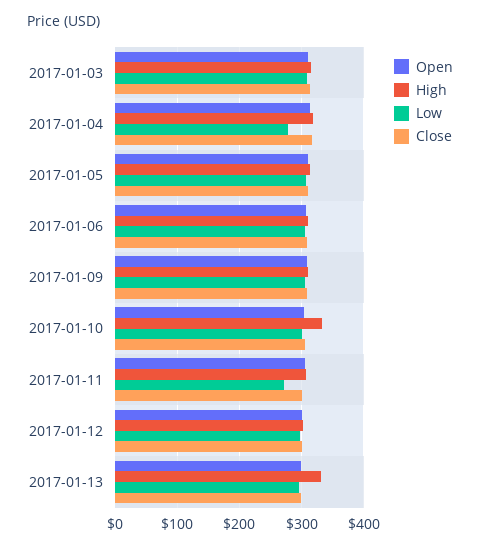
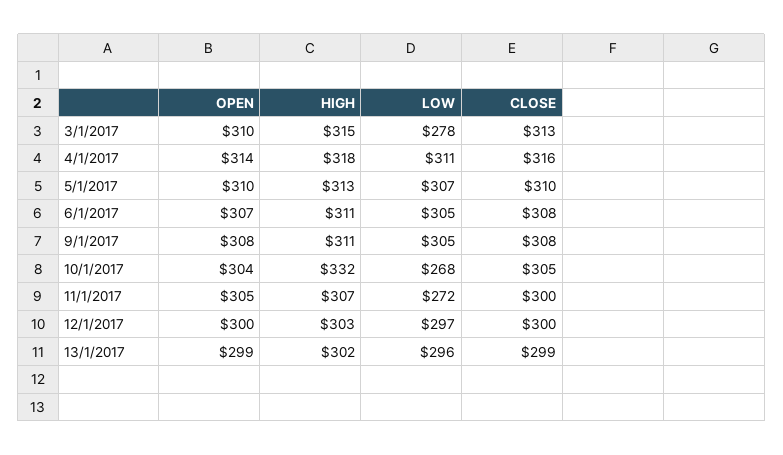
Low, 2017-01-03: 310 -> 278
Low, 2017-01-04: 280 -> 311
Low, 2017-01-10: 300 -> 268
High, 2017-01-13: 330 -> 302

